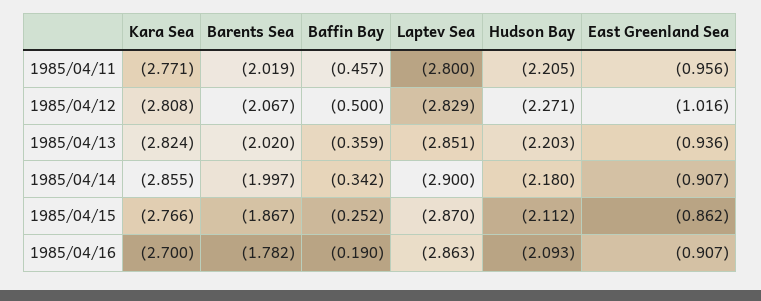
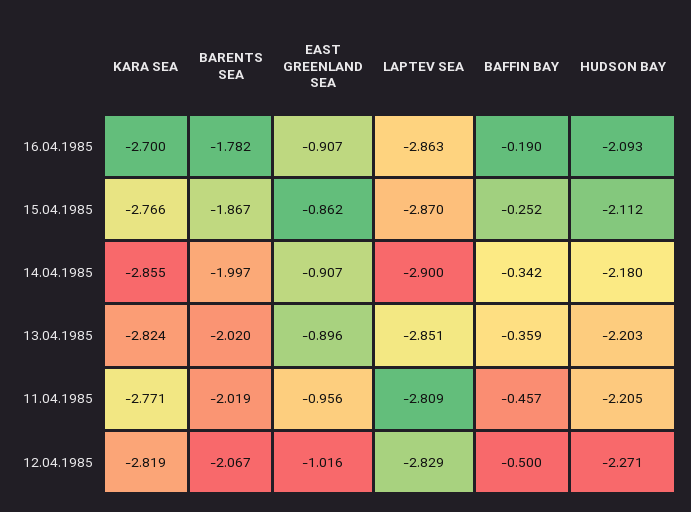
Laptev Sea, 1985/04/11: -2.8 -> -2.809
Kara Sea, 1985/04/12: -2.808 -> -2.819
East Greenland Sea, 1985/04/13: -0.936 -> -0.896

